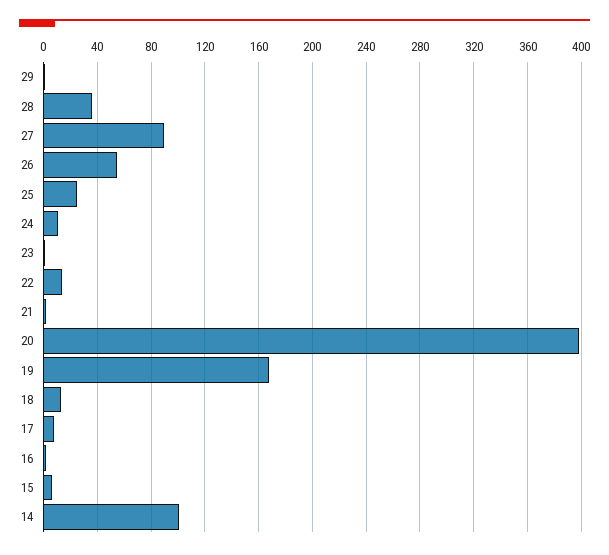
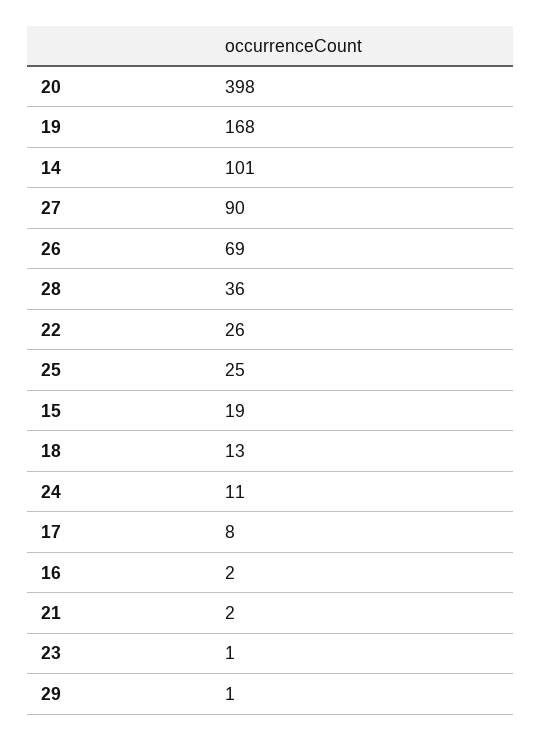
26: 55 -> 69
22: 15 -> 26
15: 5 -> 19

